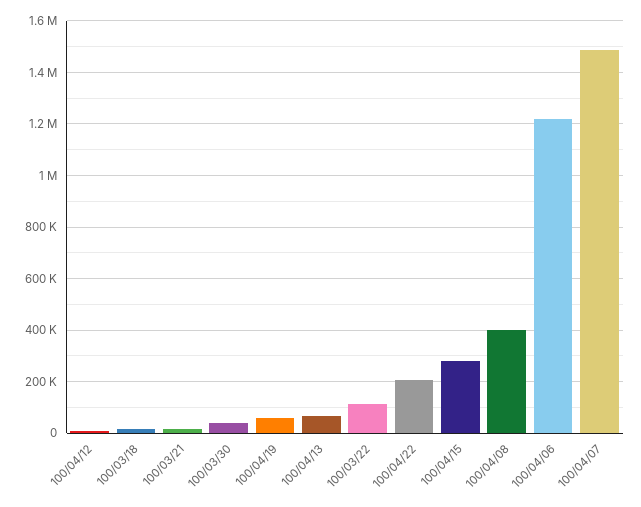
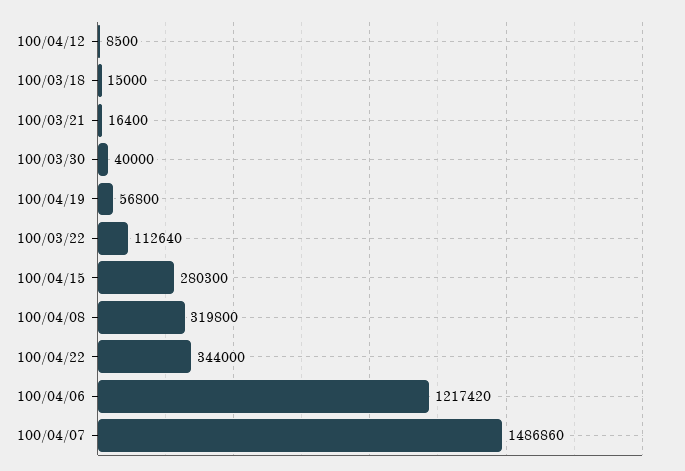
100/04/13: 75000 -> none
100/04/22: 200000 -> 344000
100/04/08: 400000 -> 319800

